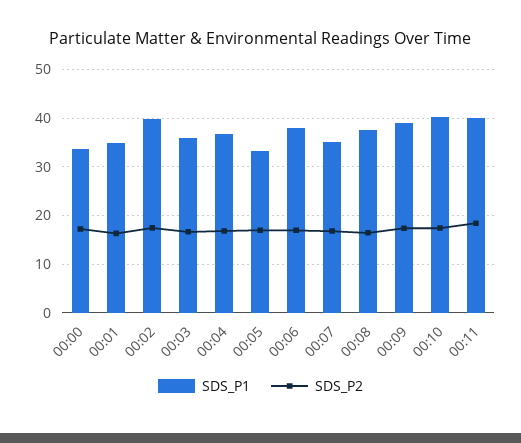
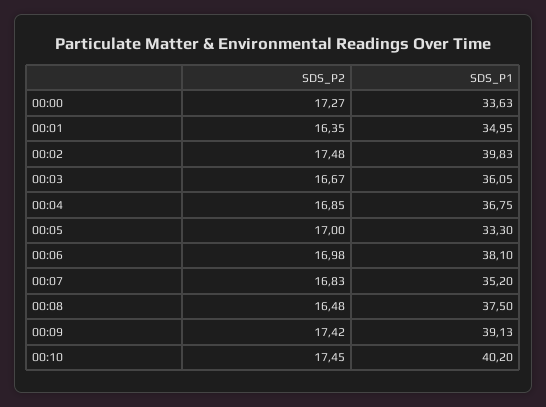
SDS_P1, 00:11: 40 -> none
SDS_P2, 00:11: 18 -> none

